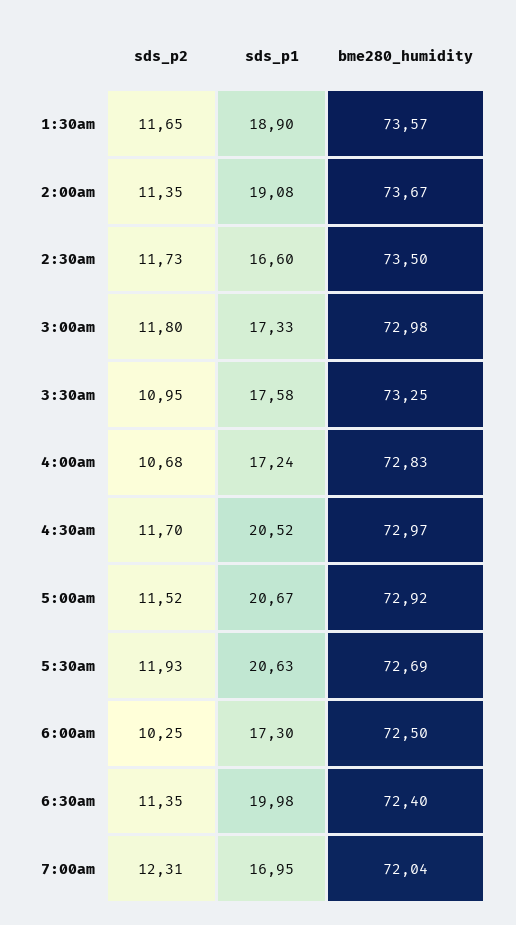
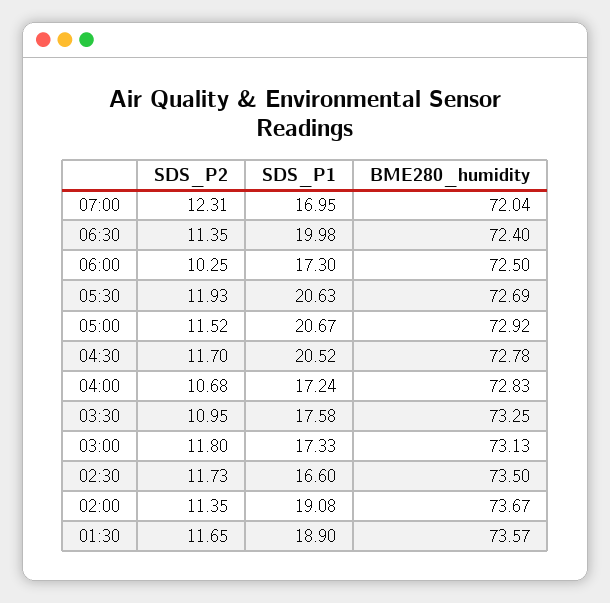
bme280_humidity, 3:00am: 72.98 -> 73.13
bme280_humidity, 4:30am: 72.97 -> 72.78

